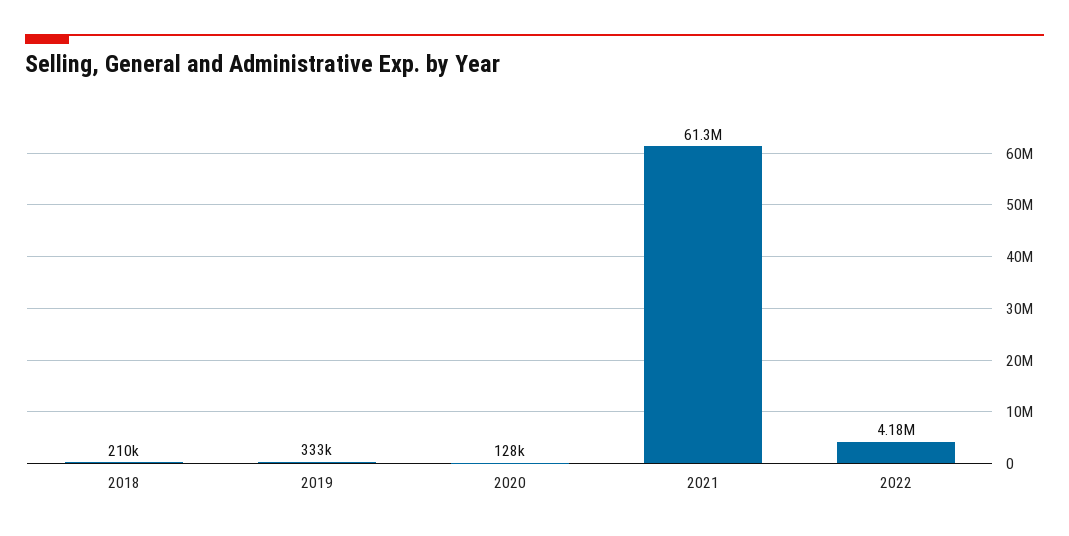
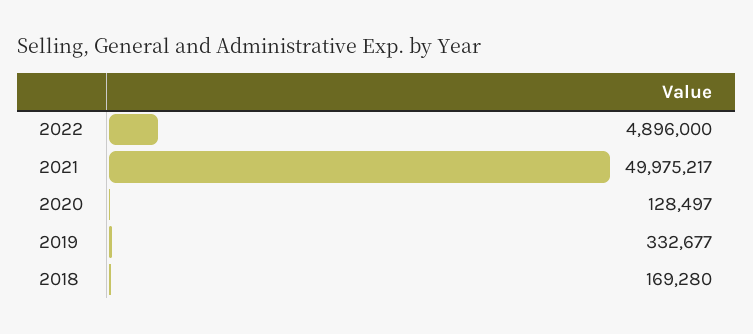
2018: 210000 -> 169280
2021: 61300000 -> 49975217
2022: 4180000 -> 4896000

